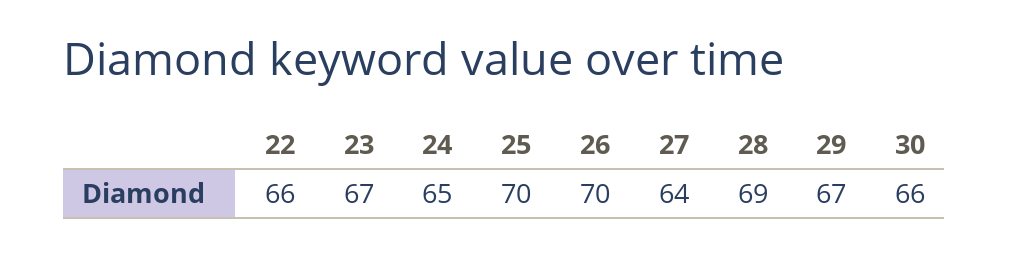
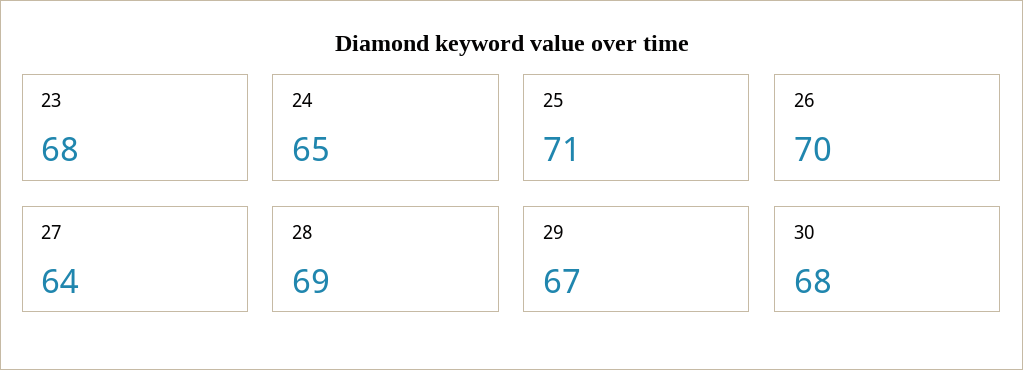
22: 66 -> none
23: 67 -> 68
25: 70 -> 71
30: 66 -> 68

